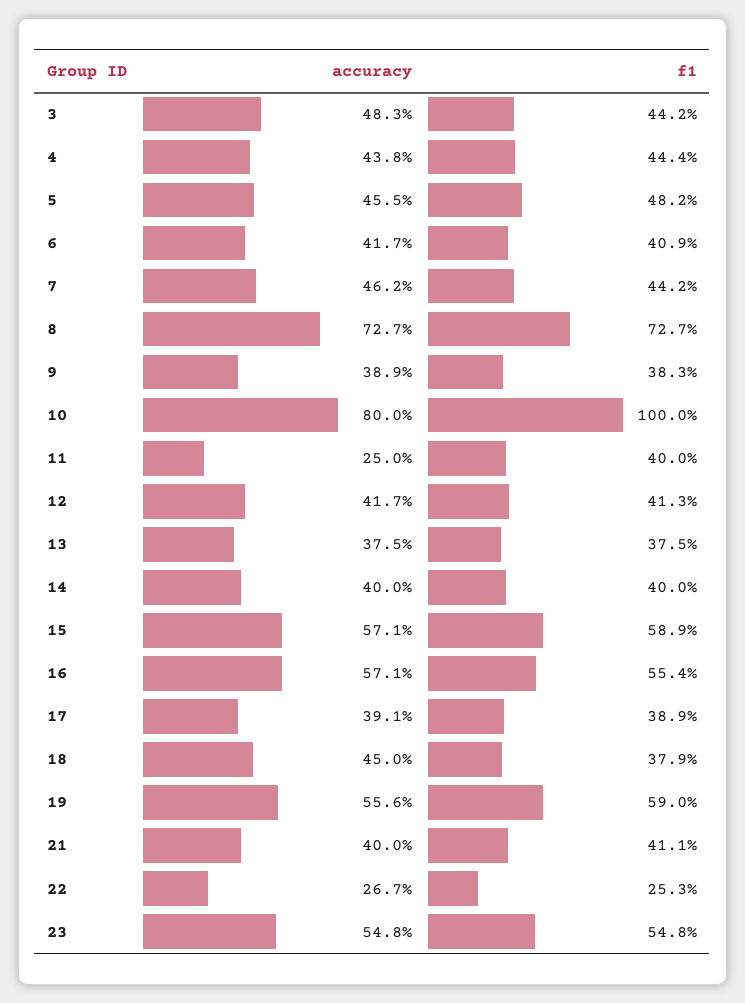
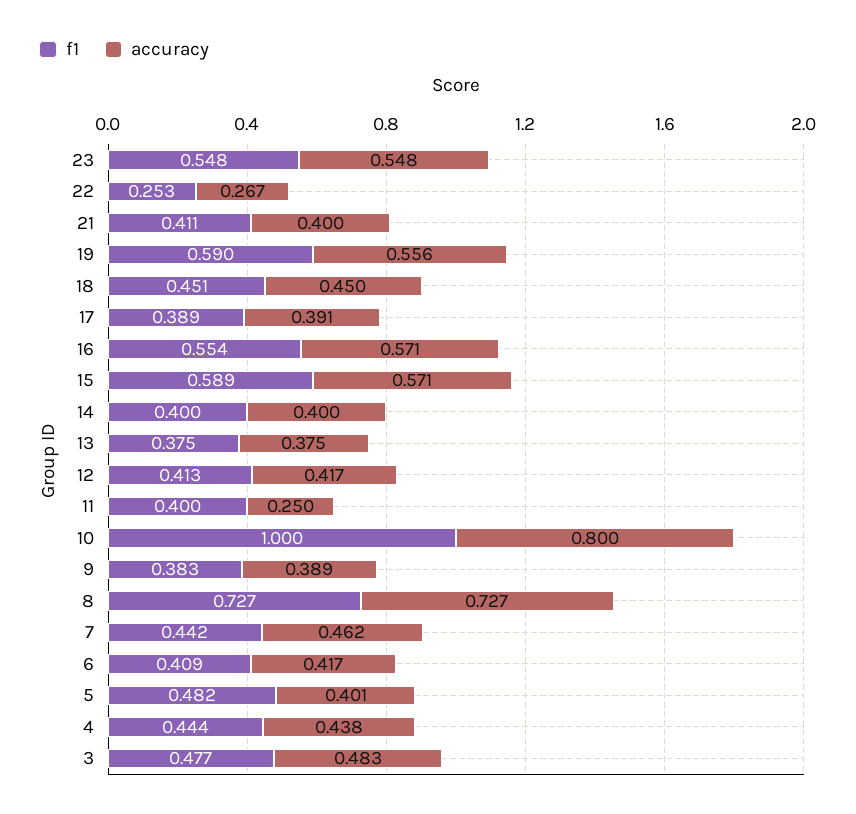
f1, 3: 0.442 -> 0.477
accuracy, 5: 0.455 -> 0.401
f1, 18: 0.379 -> 0.451

